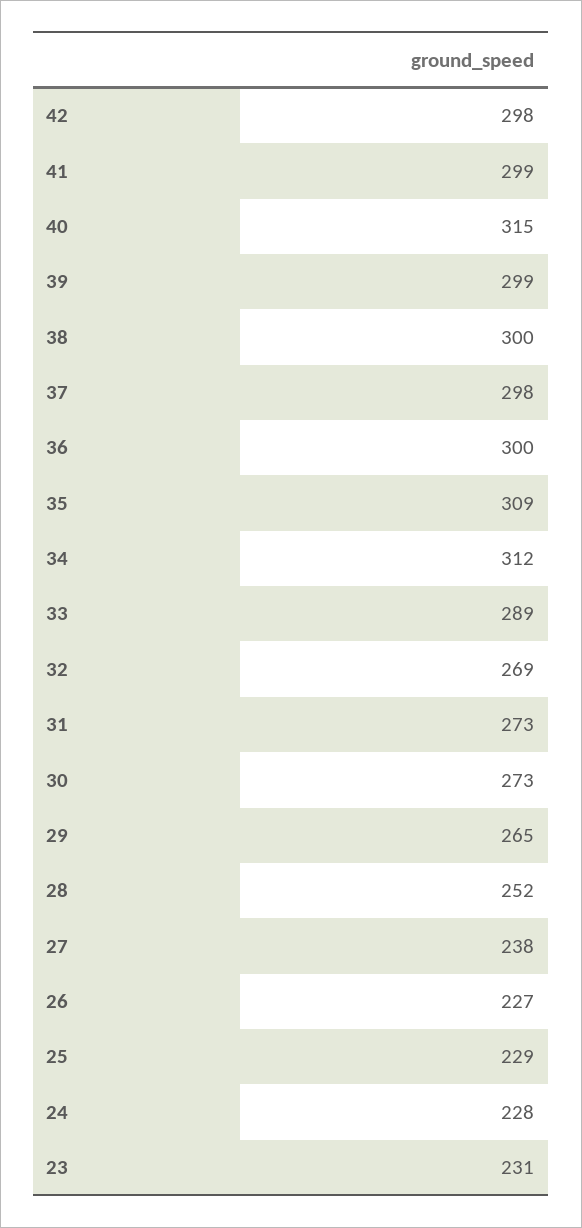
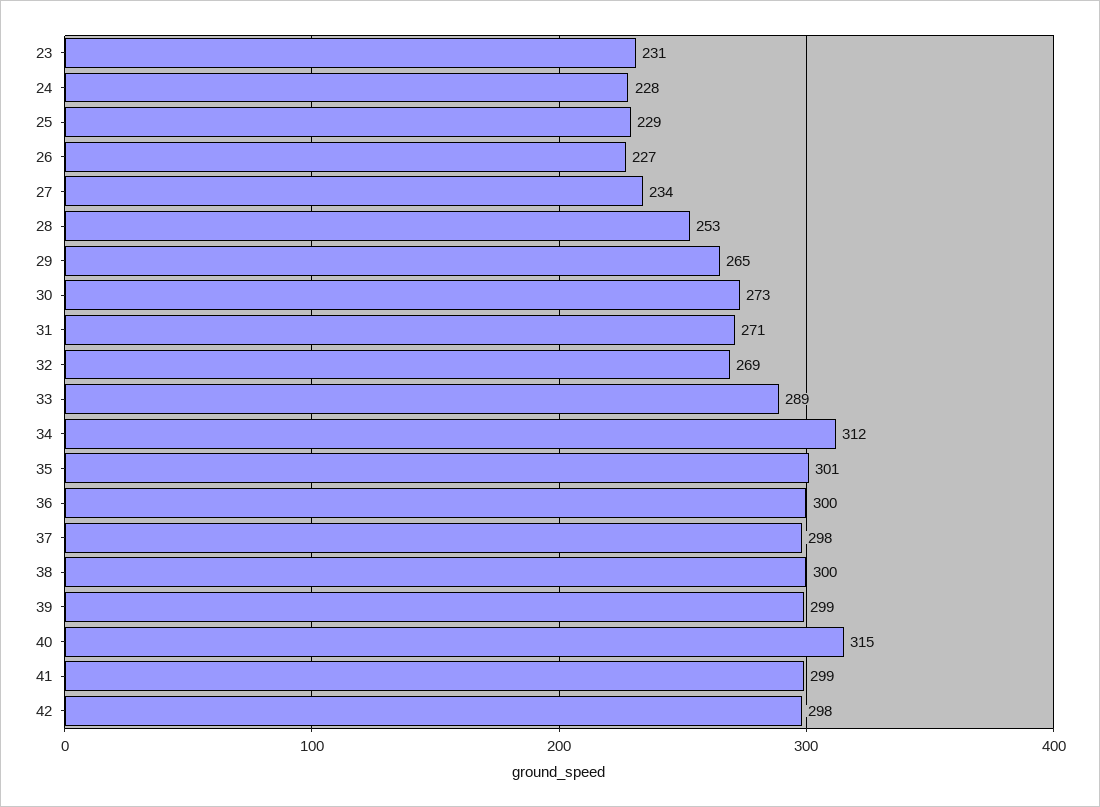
35: 309 -> 301
31: 273 -> 271
28: 252 -> 253
27: 238 -> 234

